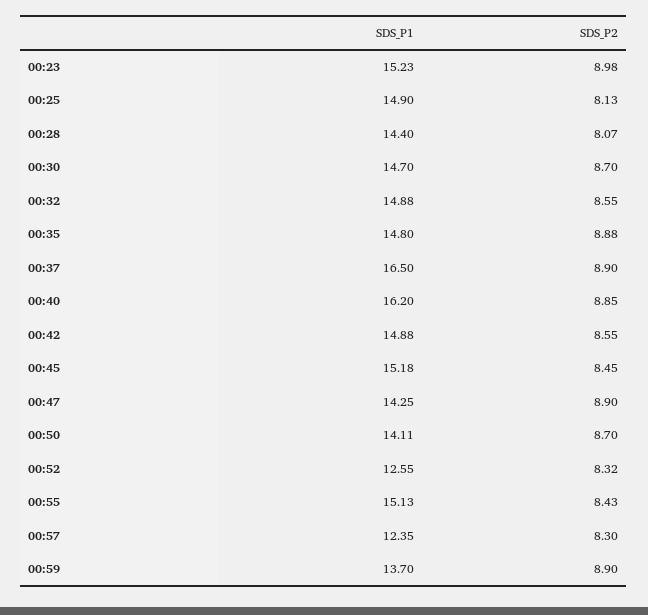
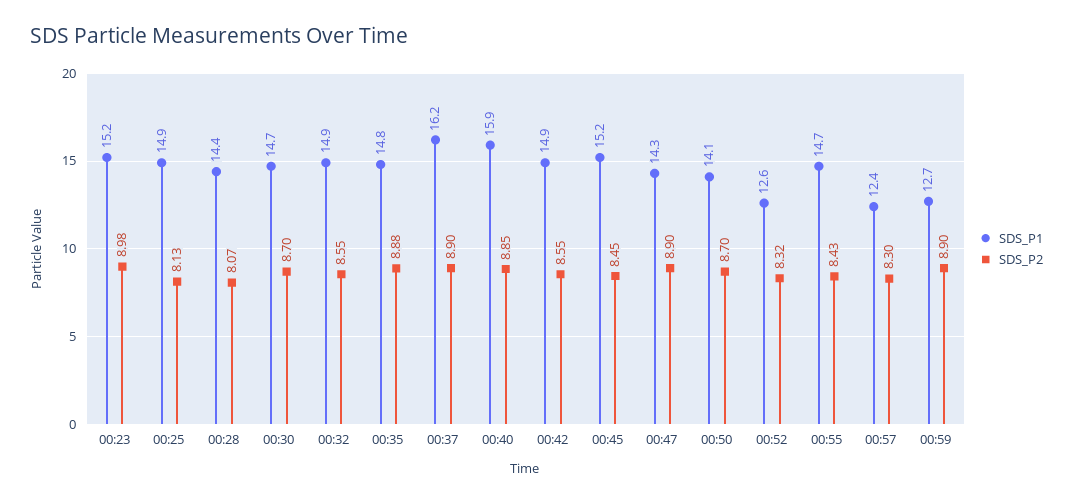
SDS_P1, 00:37: 16.5 -> 16.2
SDS_P1, 00:40: 16.2 -> 15.9
SDS_P1, 00:55: 15.13 -> 14.7
SDS_P1, 00:59: 13.7 -> 12.7

